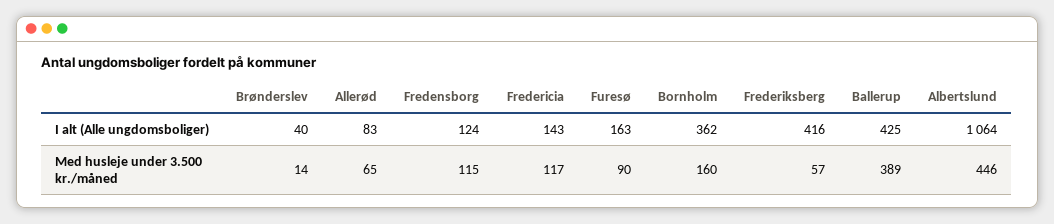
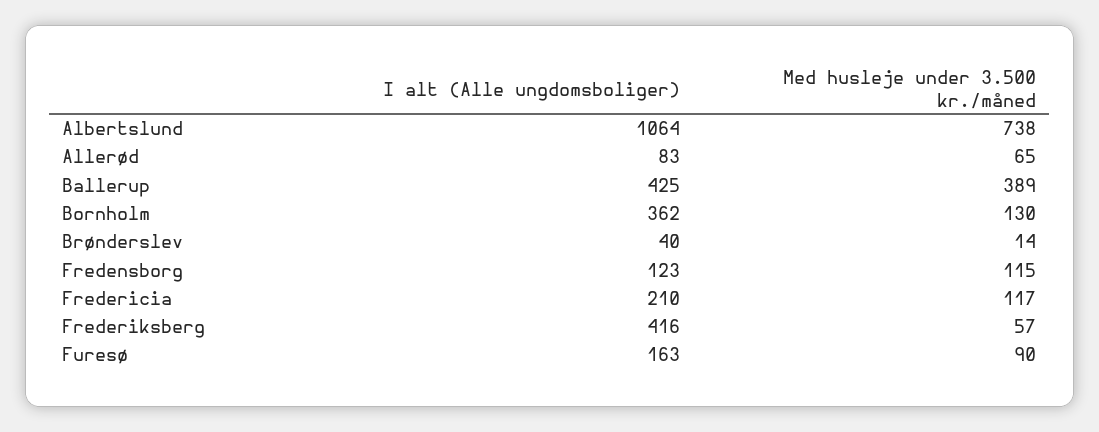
Fredensborg, I alt (Alle ungdomsboliger): 124 -> 123
Fredericia, I alt (Alle ungdomsboliger): 143 -> 210
Bornholm, Med husleje under 3.500 kr./måned: 160 -> 130
Albertslund, Med husleje under 3.500 kr./måned: 446 -> 738

